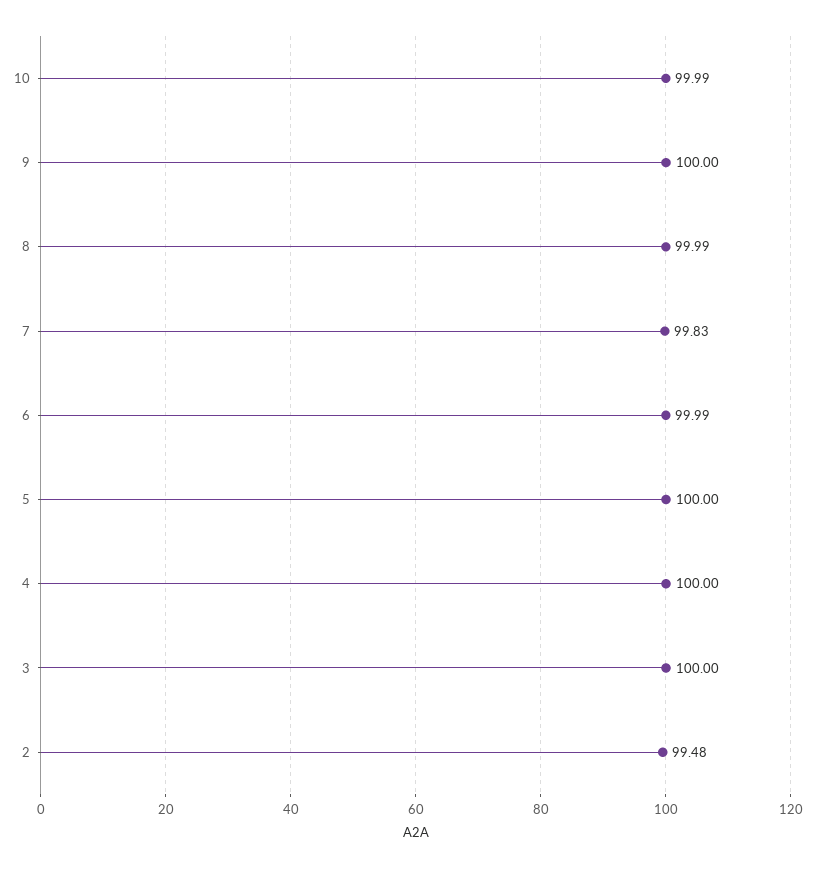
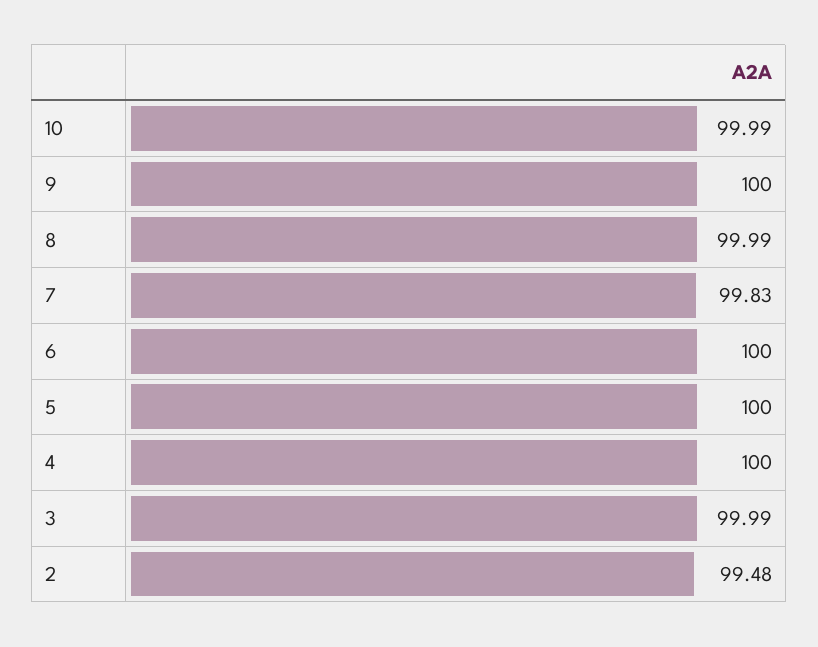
6: 99.99 -> 100
3: 100 -> 99.99

